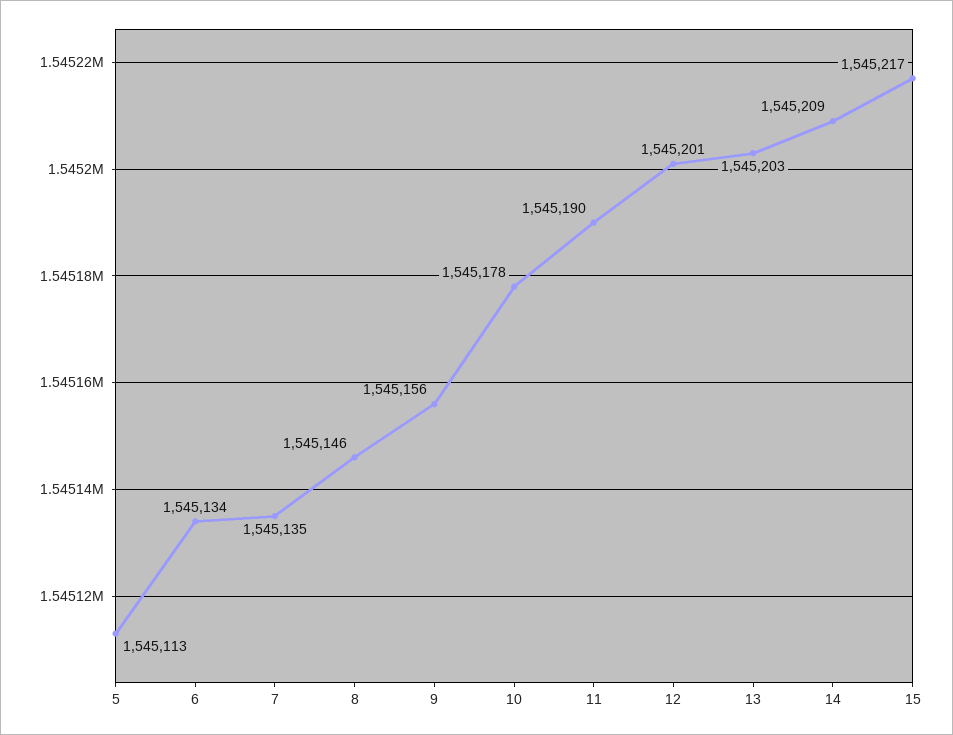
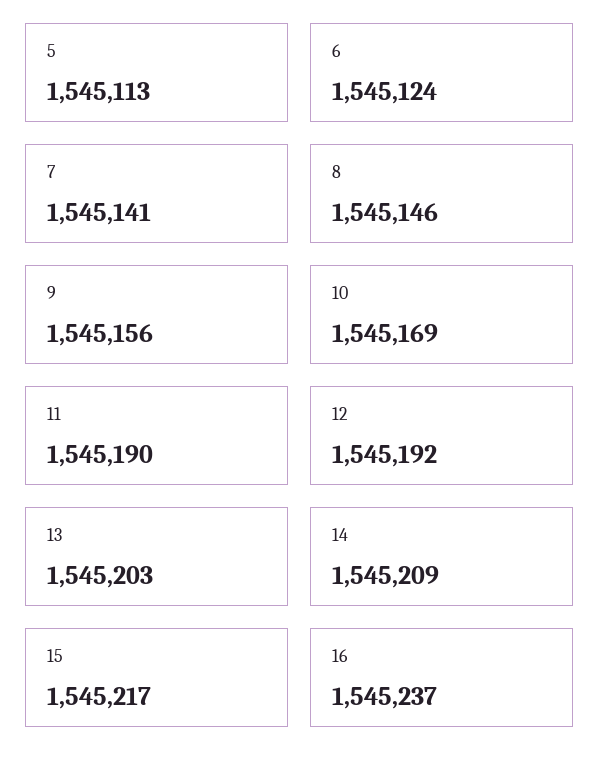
6: 1545134 -> 1545124
7: 1545135 -> 1545141
10: 1545178 -> 1545169
12: 1545201 -> 1545192
16: none -> 1545237

